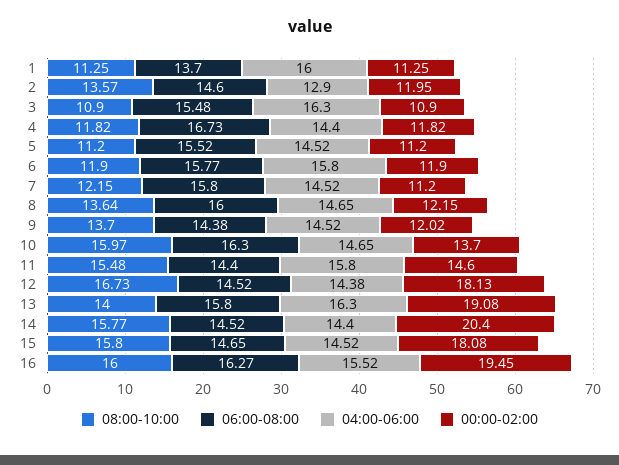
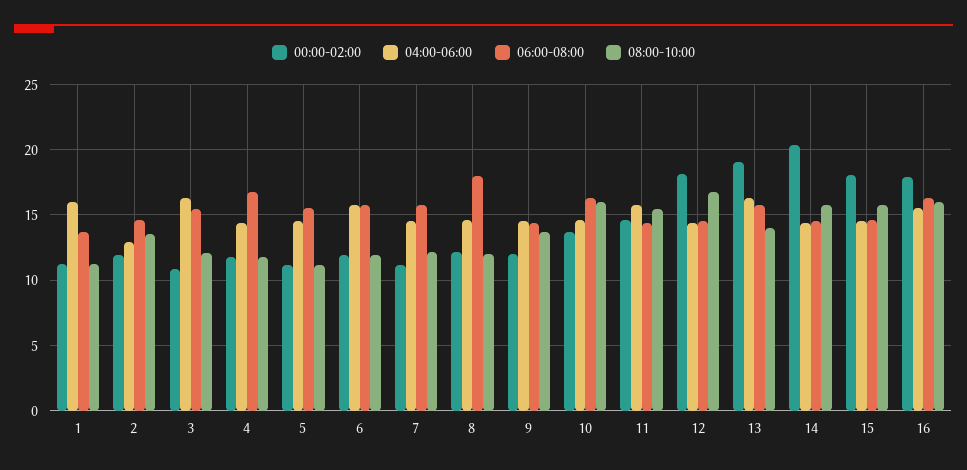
08:00-10:00, 3: 10.9 -> 12
08:00-10:00, 8: 13.64 -> 12
06:00-08:00, 8: 16 -> 18
00:00-02:00, 16: 19.45 -> 18

